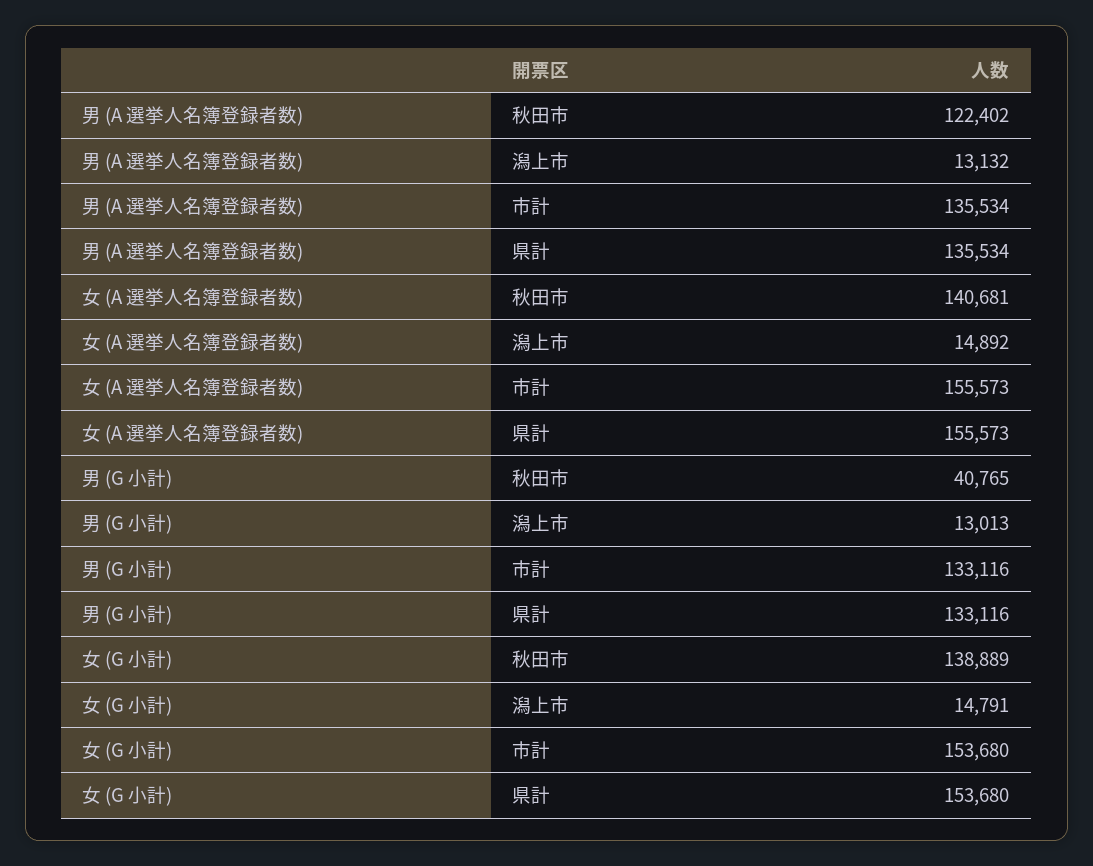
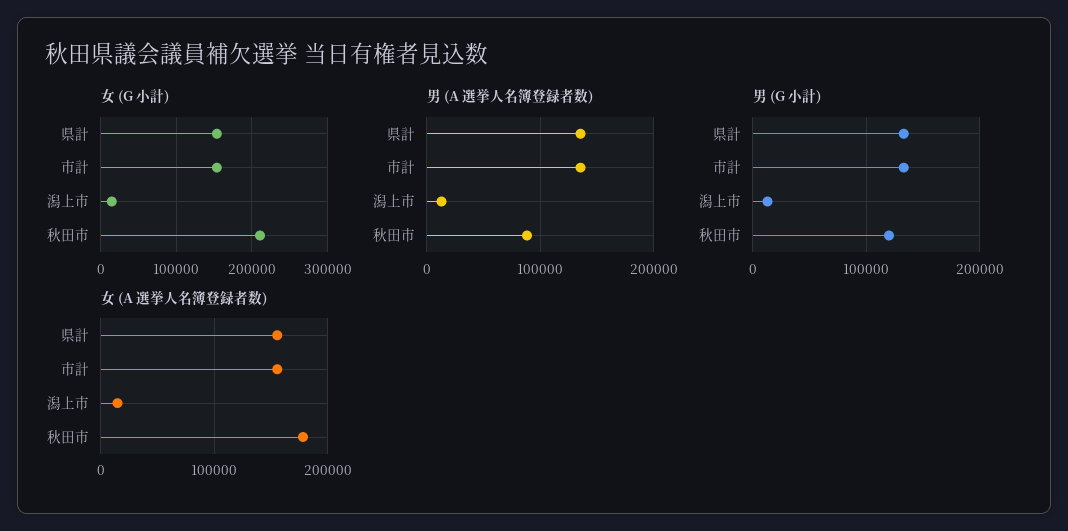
男 (A 選挙人名簿登録者数), 秋田市: 122402 -> 90000
女 (A 選挙人名簿登録者数), 秋田市: 140681 -> 180000
男 (G 小計), 秋田市: 40765 -> 120000
女 (G 小計), 秋田市: 138889 -> 210000

